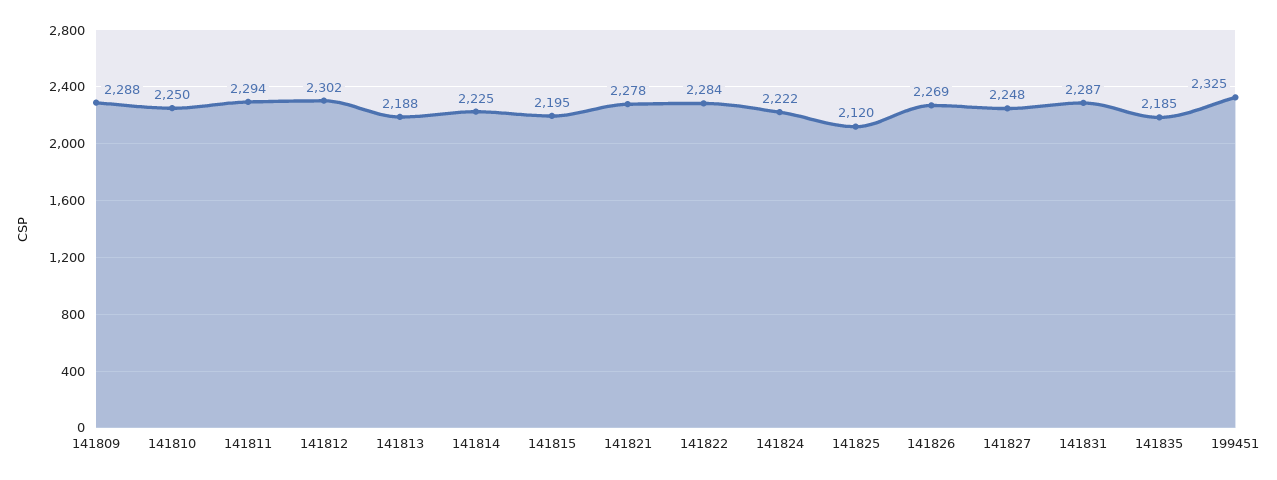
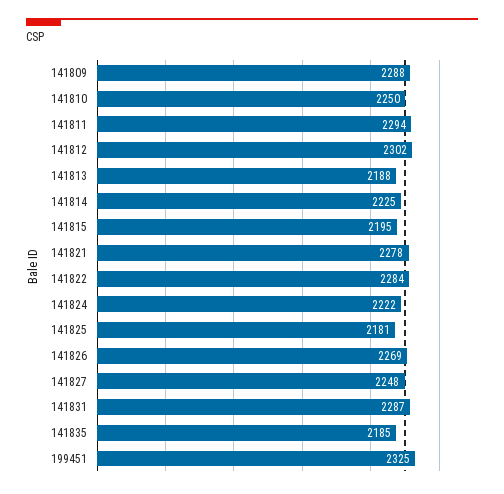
141825: 2120 -> 2181

